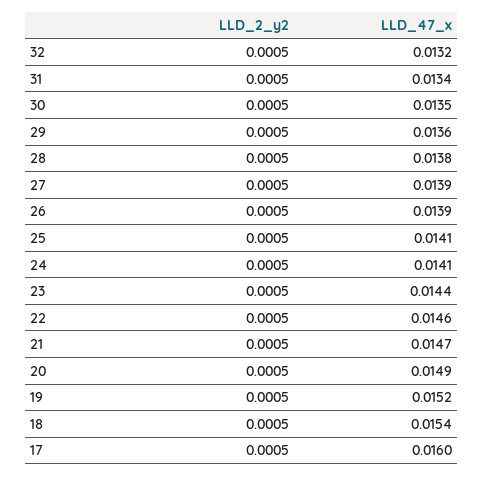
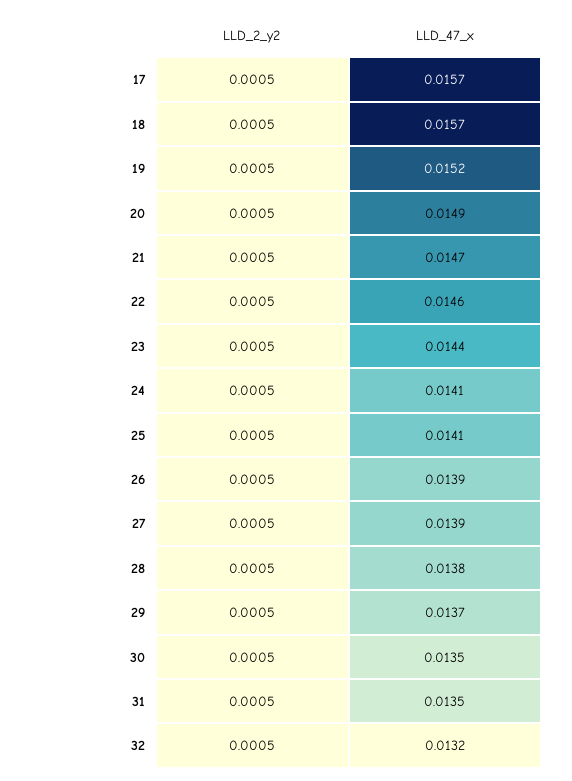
LLD_47_x, 31: 0.0134 -> 0.0135
LLD_47_x, 29: 0.0136 -> 0.0137
LLD_47_x, 18: 0.0154 -> 0.0157
LLD_47_x, 17: 0.016 -> 0.0157

